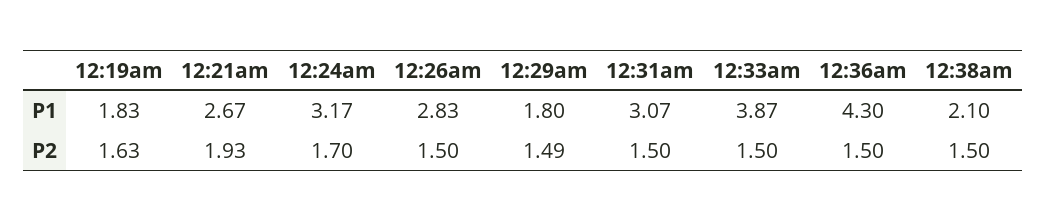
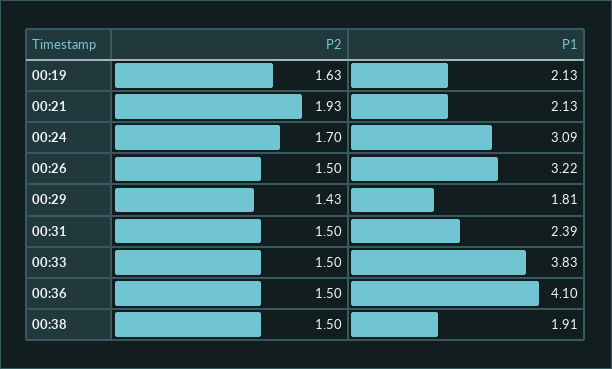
12:19am, P1: 1.83 -> 2.13
12:21am, P1: 2.67 -> 2.13
12:24am, P1: 3.17 -> 3.09
12:26am, P1: 2.83 -> 3.22
12:29am, P1: 1.8 -> 1.81
12:31am, P1: 3.07 -> 2.39
12:33am, P1: 3.87 -> 3.83
12:36am, P1: 4.3 -> 4.1
12:38am, P1: 2.1 -> 1.91
12:29am, P2: 1.49 -> 1.43

